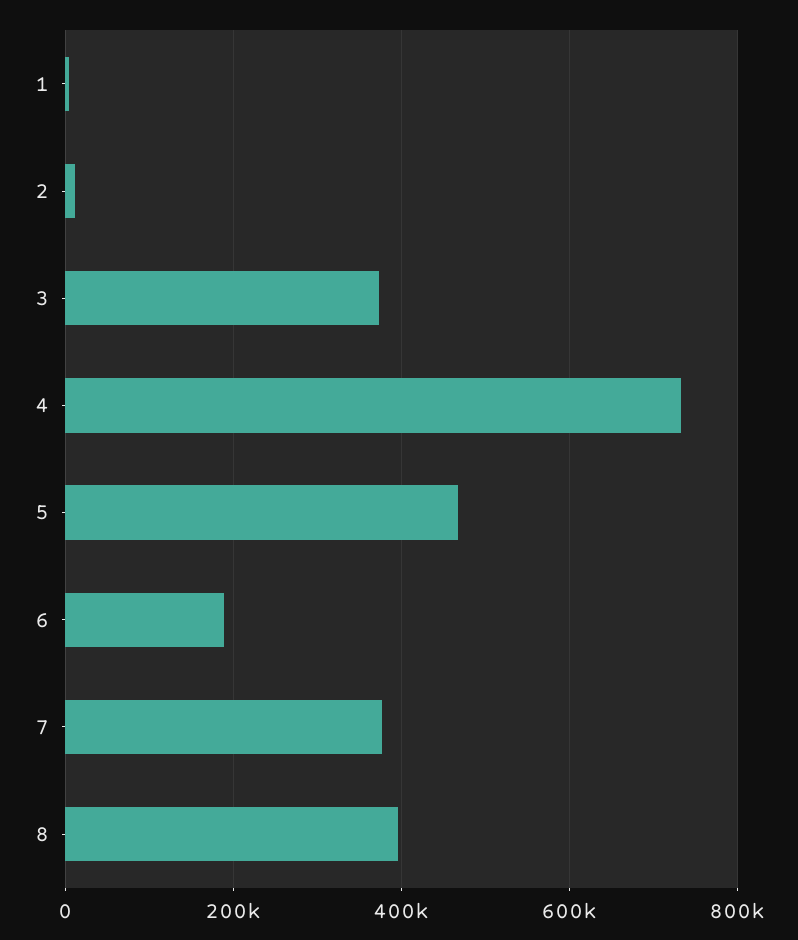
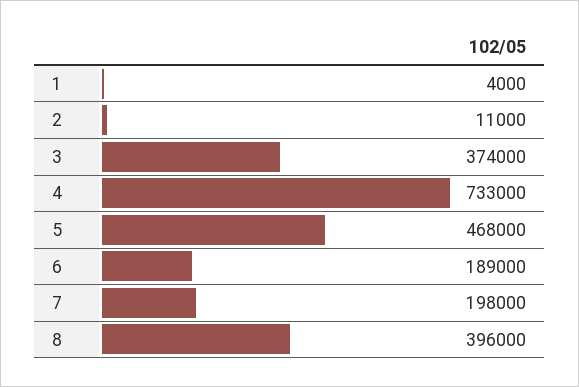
7: 380000 -> 198000

